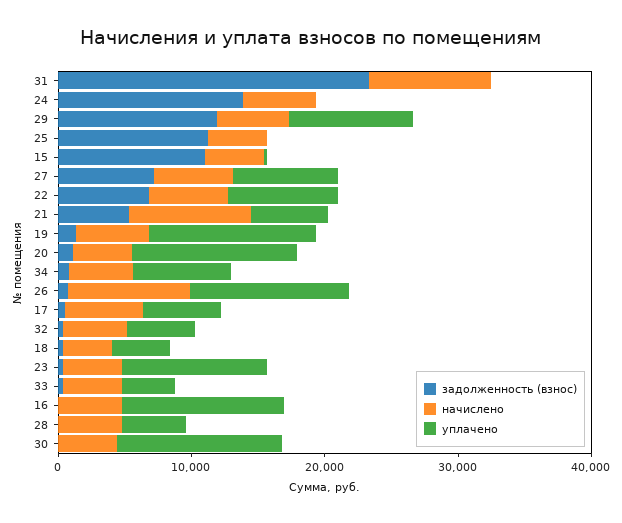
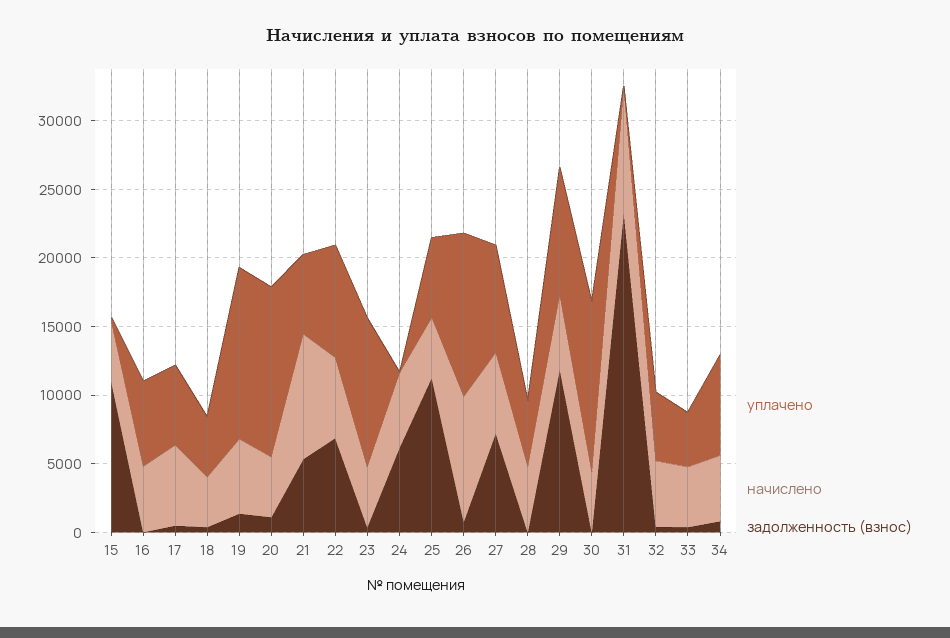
задолженность (взнос), 24: 14000 -> 6000
уплачено, 25: 0 -> 6000
уплачено, 16: 12000 -> 6000

